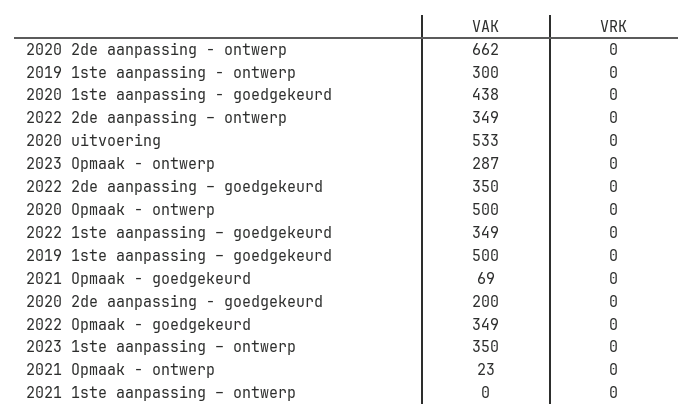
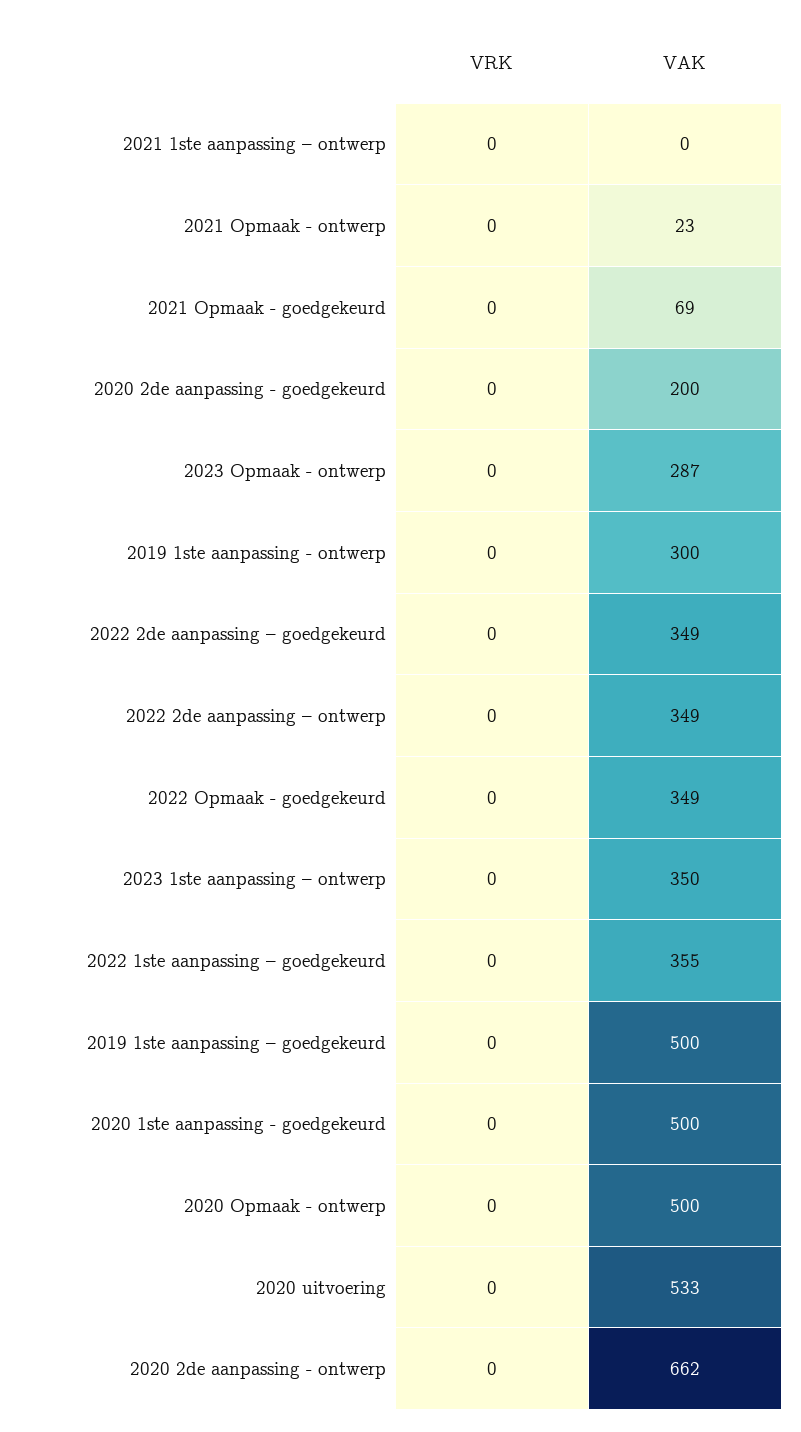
VAK, 2020 1ste aanpassing - goedgekeurd: 438 -> 500
VAK, 2022 2de aanpassing – goedgekeurd: 350 -> 349
VAK, 2022 1ste aanpassing – goedgekeurd: 349 -> 355

